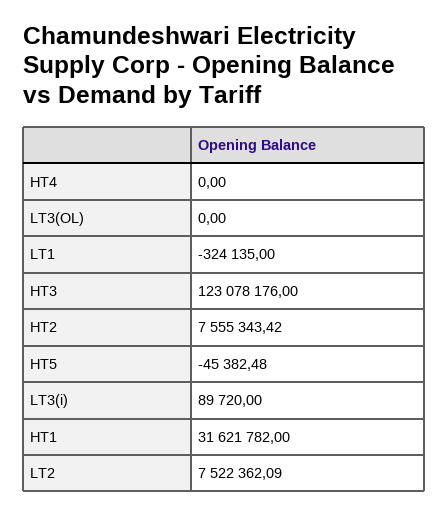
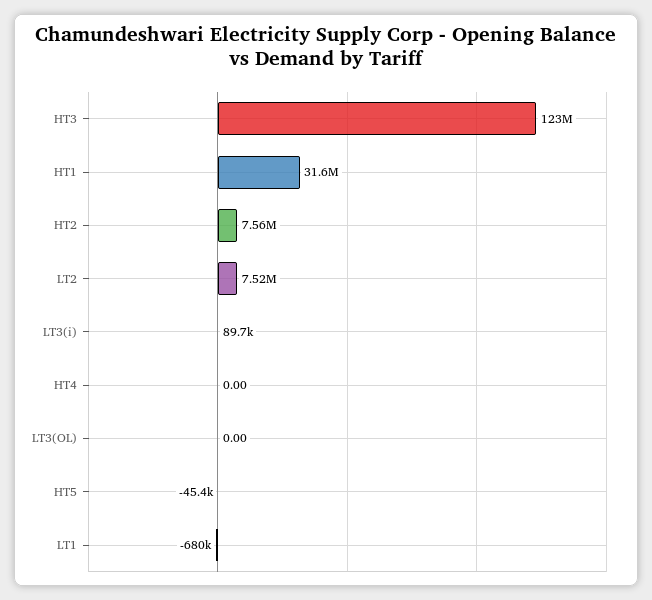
LT1: -324135 -> -680000

